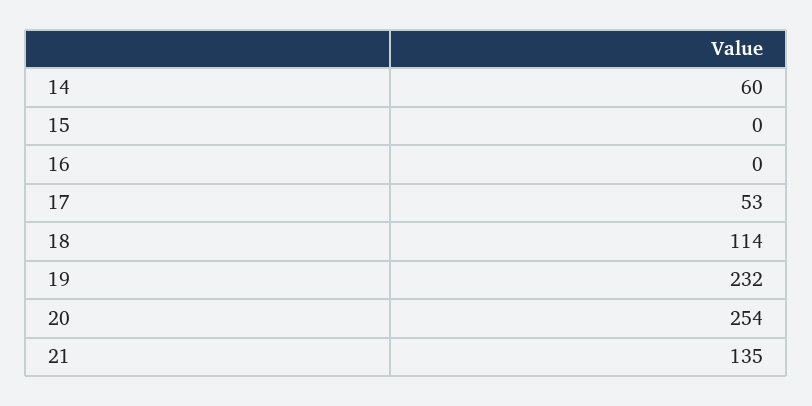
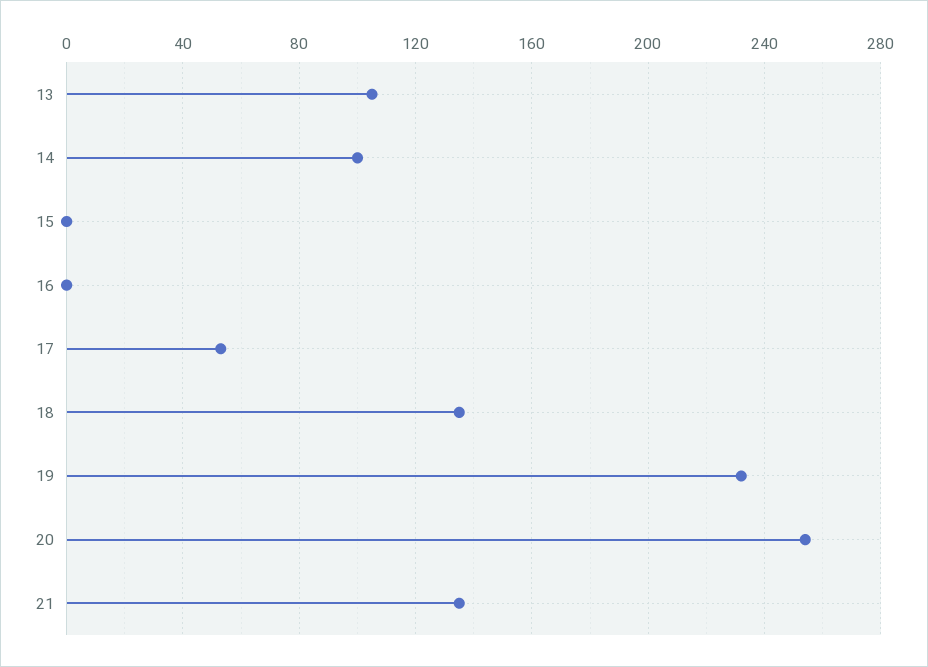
14: 60 -> 100
18: 114 -> 135
13: none -> 105

